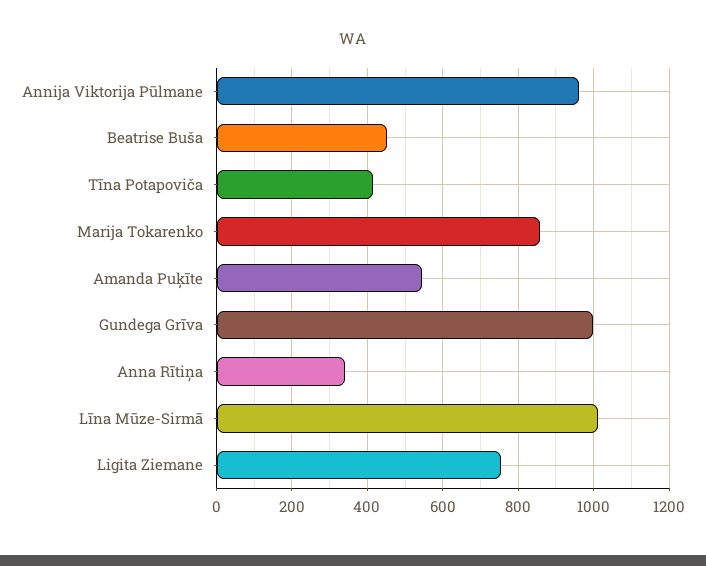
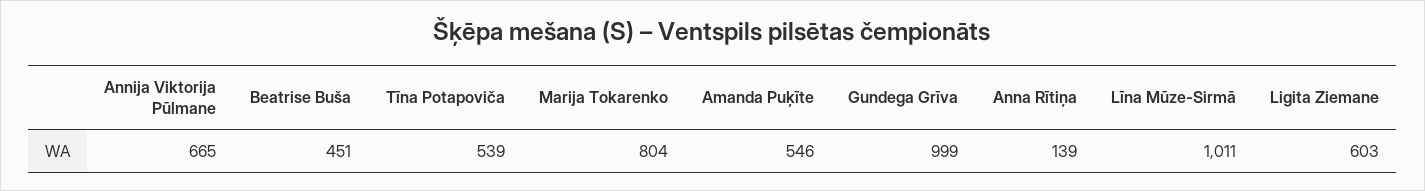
Annija Viktorija Pūlmane: 960 -> 665
Tīna Potapoviča: 420 -> 539
Marija Tokarenko: 860 -> 804
Anna Rītiņa: 340 -> 139
Ligita Ziemane: 760 -> 603

